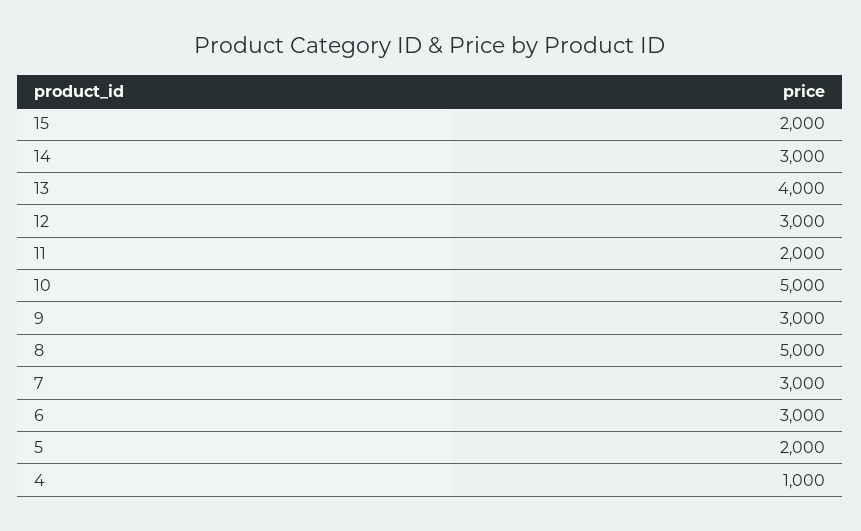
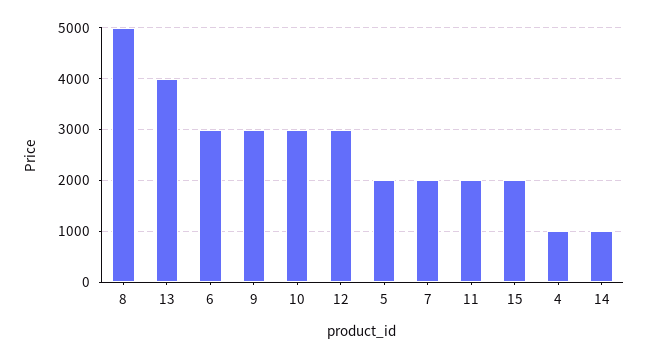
14: 3000 -> 1000
10: 5000 -> 3000
7: 3000 -> 2000

